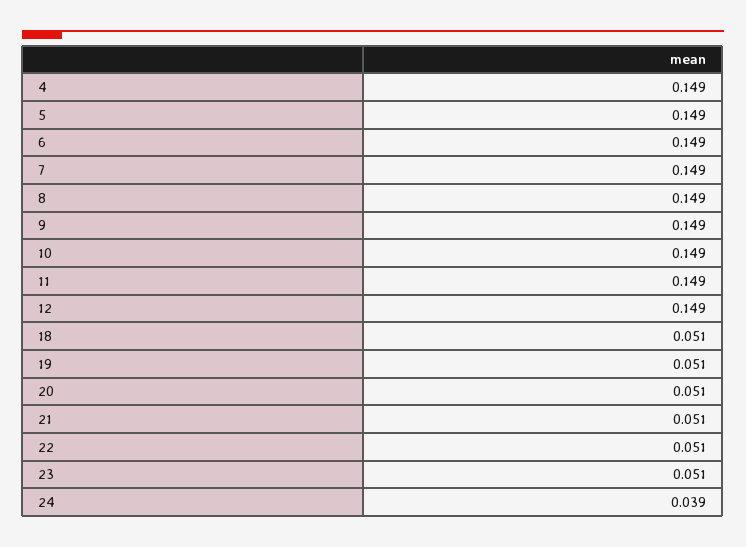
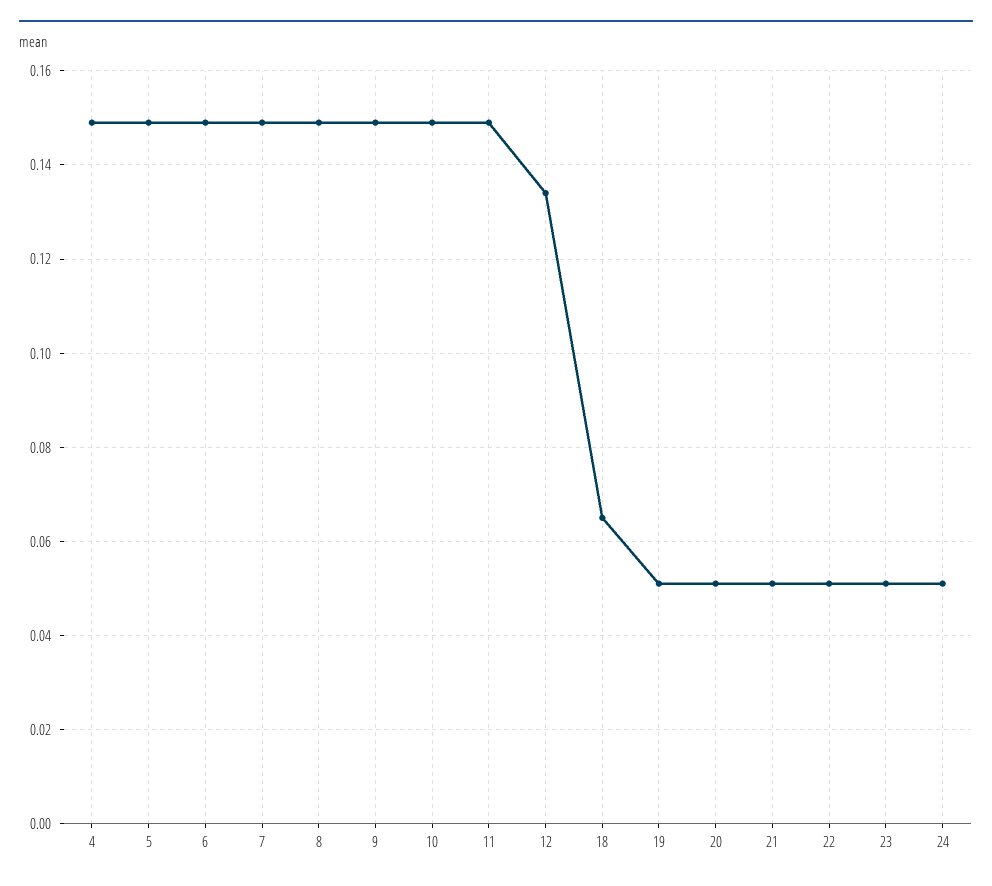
12: 0.149 -> 0.135
18: 0.051 -> 0.065
24: 0.039 -> 0.05

